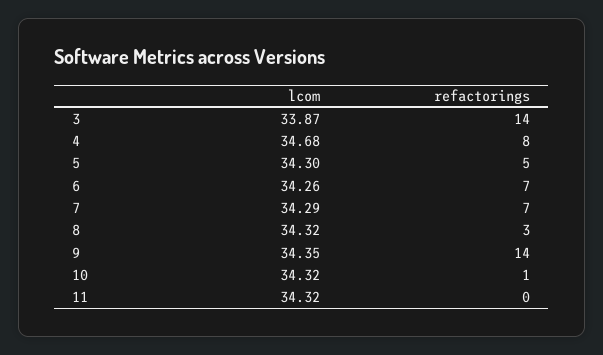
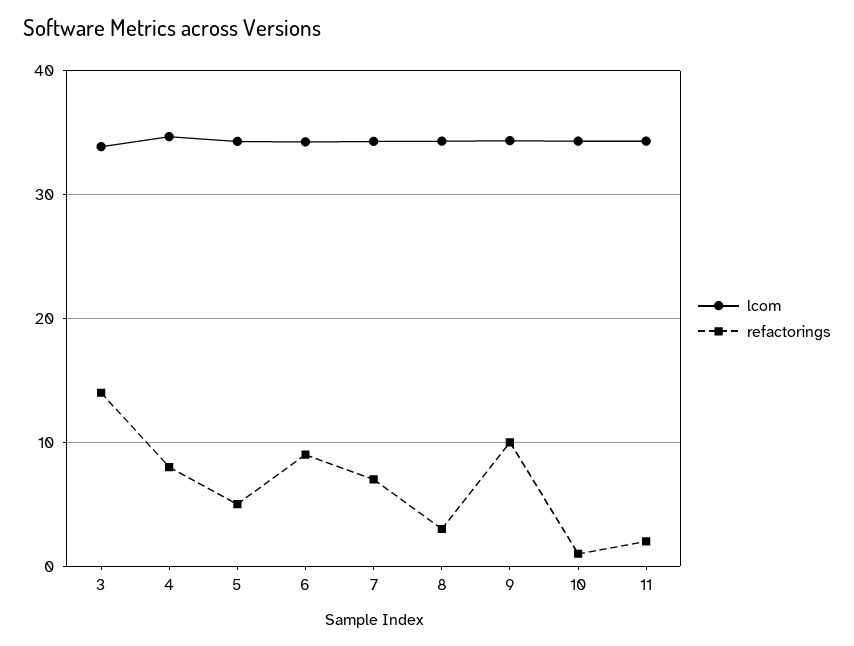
refactorings, 6: 7 -> 9
refactorings, 9: 14 -> 10
refactorings, 11: 0 -> 2

